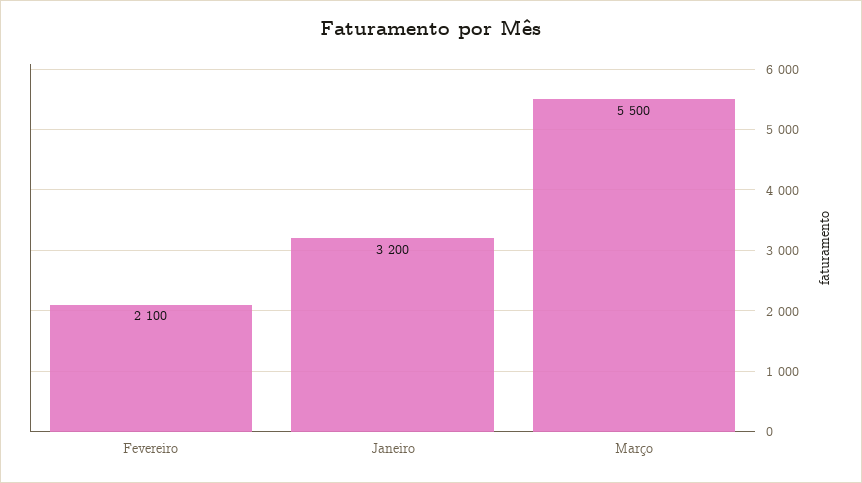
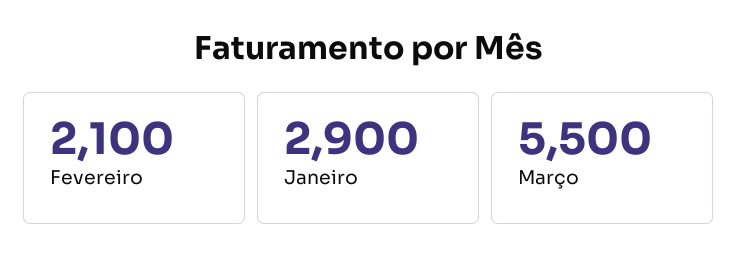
Janeiro: 3200 -> 2900

